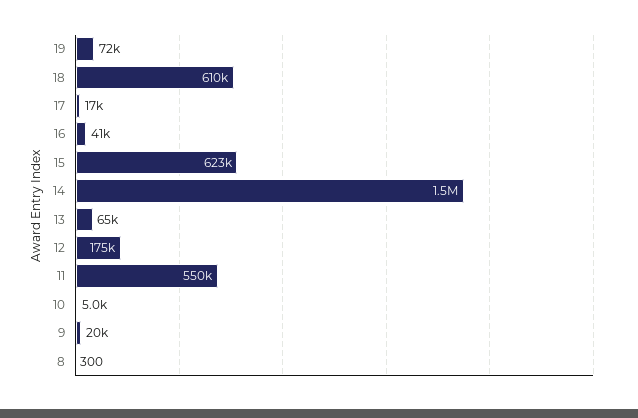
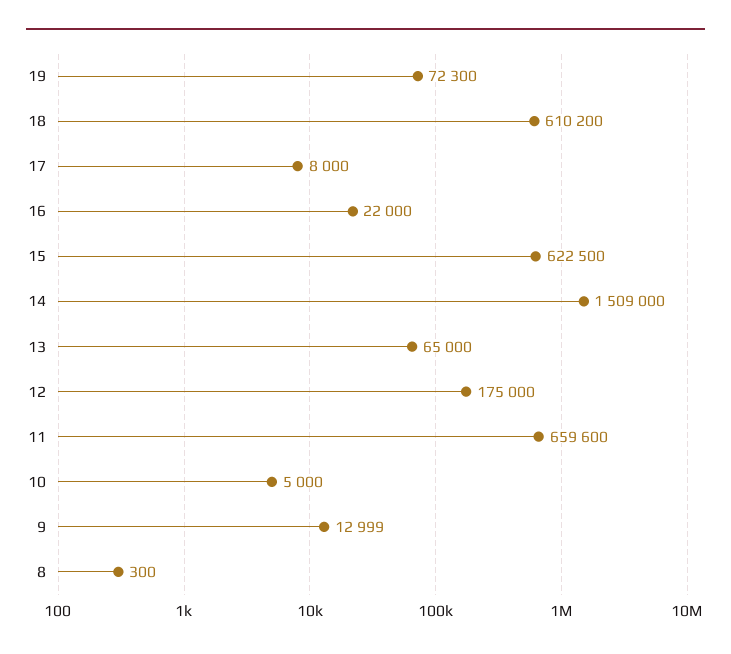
17: 17000 -> 8000
16: 41000 -> 22000
11: 550000 -> 659600
9: 20000 -> 12999

